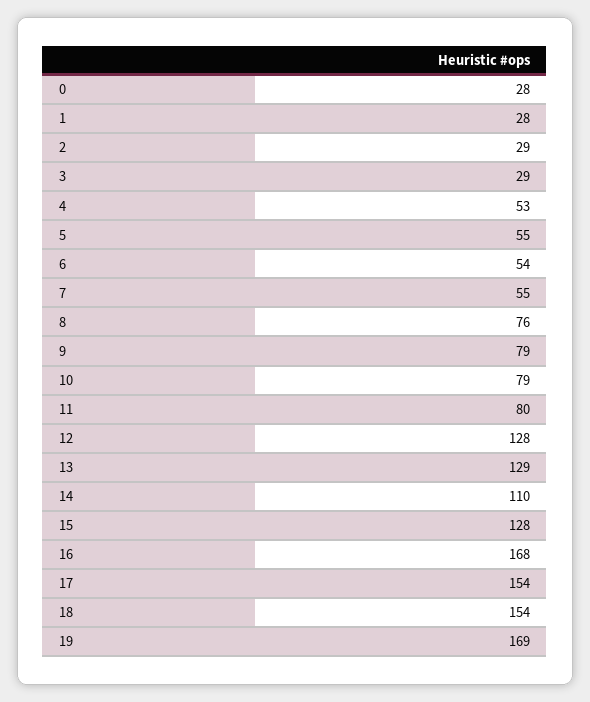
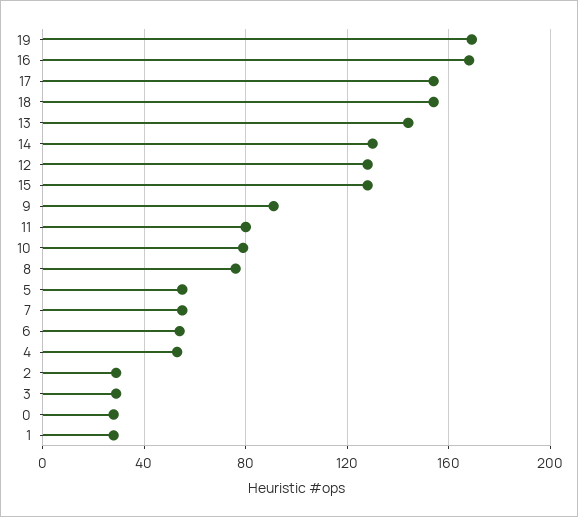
9: 79 -> 90
13: 129 -> 145
14: 110 -> 130

